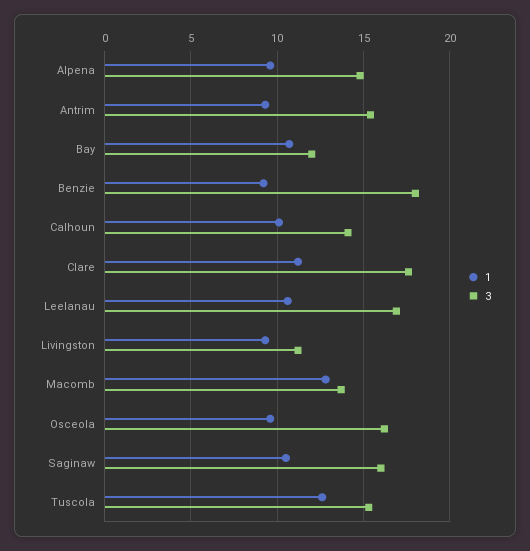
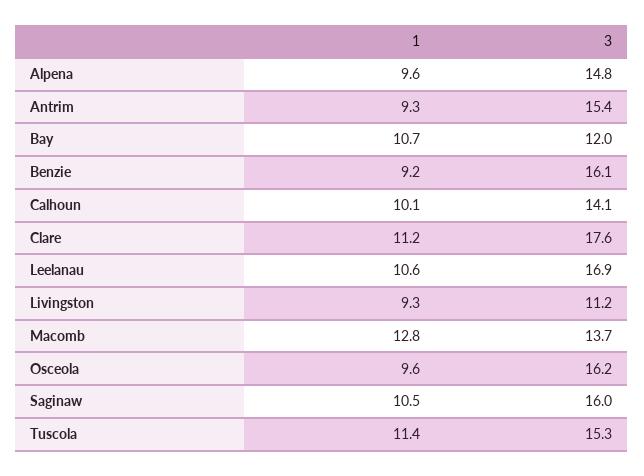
3, Benzie: 18 -> 16.1
1, Tuscola: 12.5 -> 11.4

